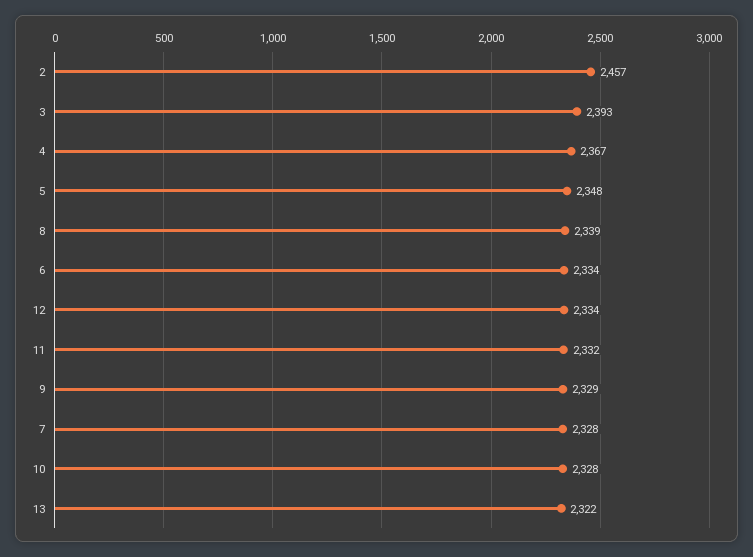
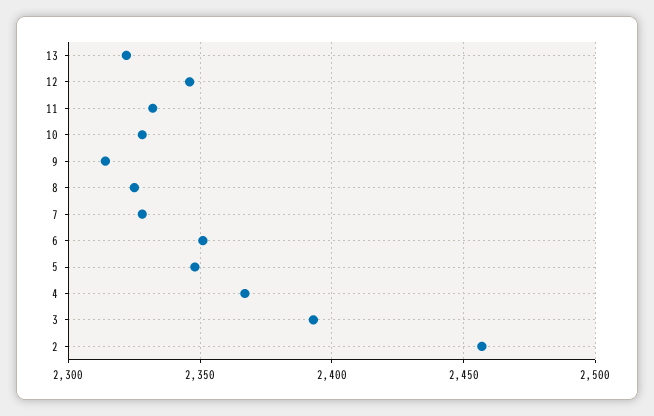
8: 2339 -> 2325
6: 2334 -> 2350
12: 2334 -> 2345
9: 2329 -> 2315

